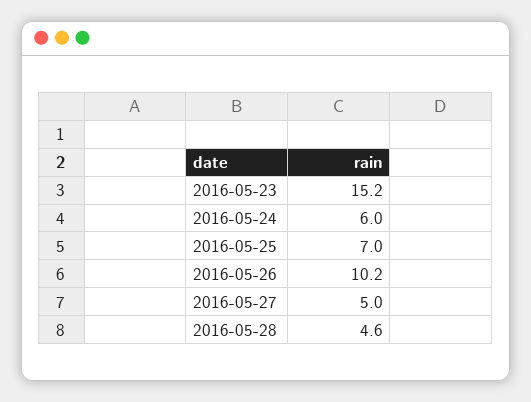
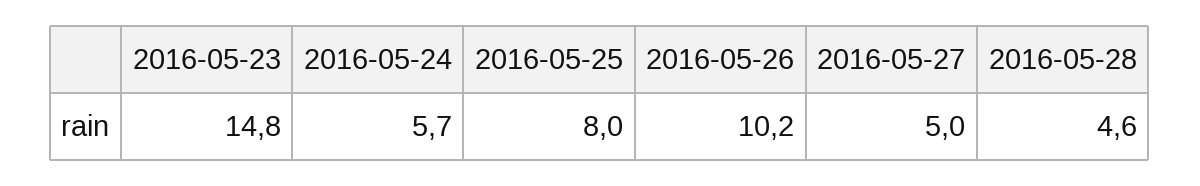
2016-05-23: 15.2 -> 14.8
2016-05-24: 6 -> 5.7
2016-05-25: 7 -> 8

